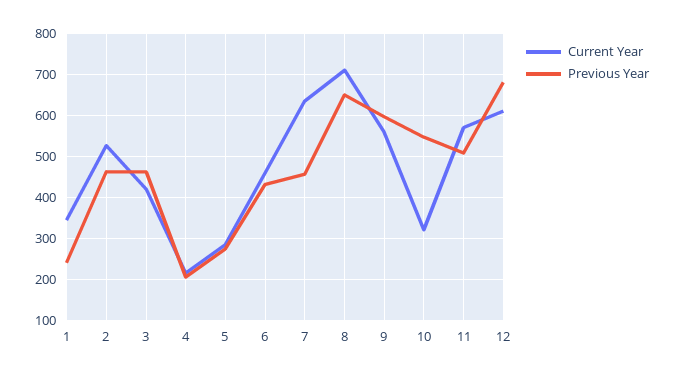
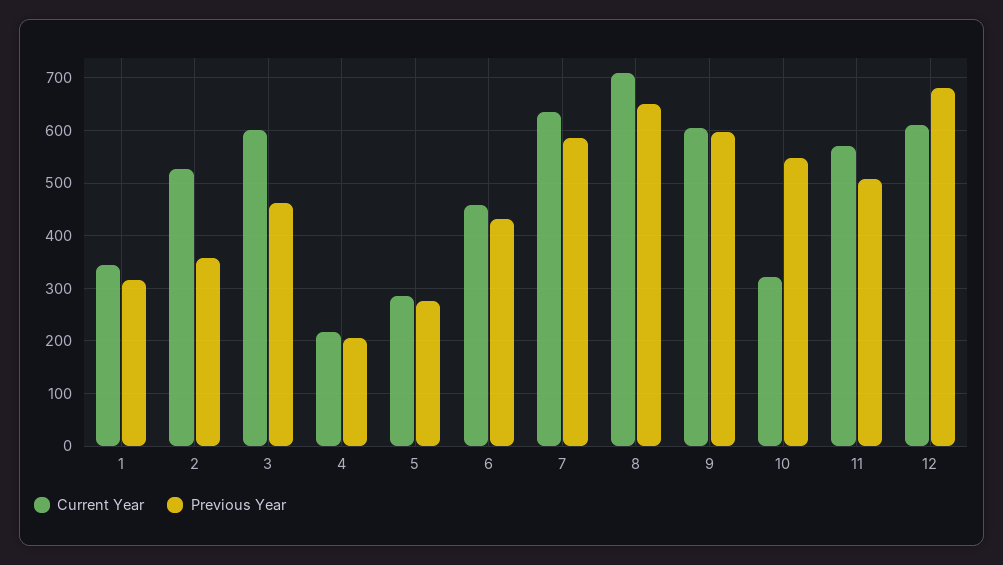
Previous Year, 1: 240 -> 320
Previous Year, 2: 460 -> 360
Current Year, 3: 420 -> 600
Previous Year, 7: 460 -> 580
Current Year, 9: 560 -> 600

